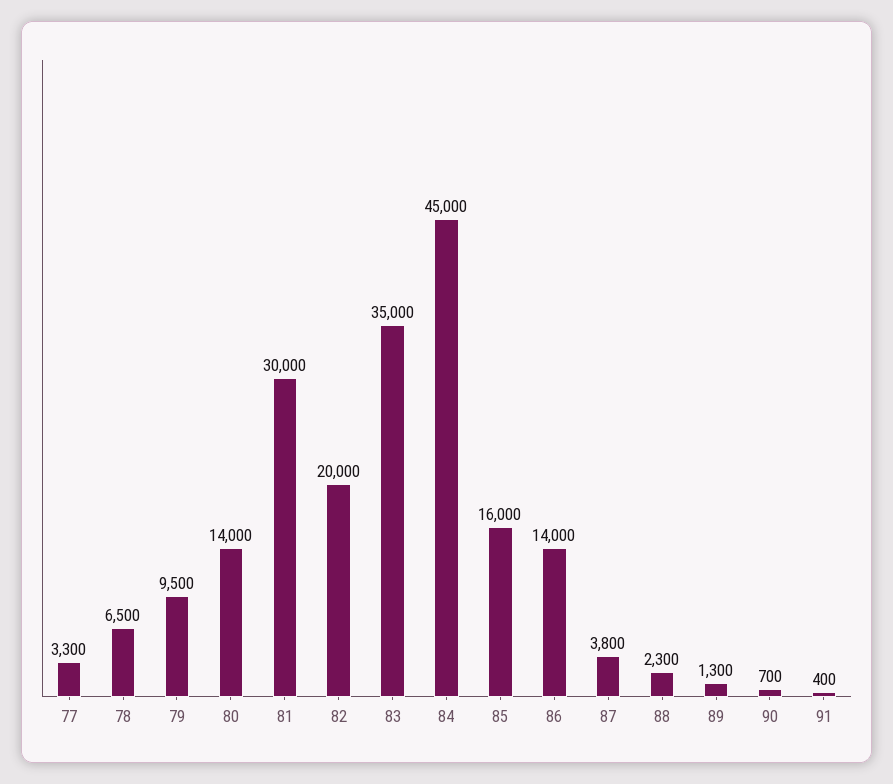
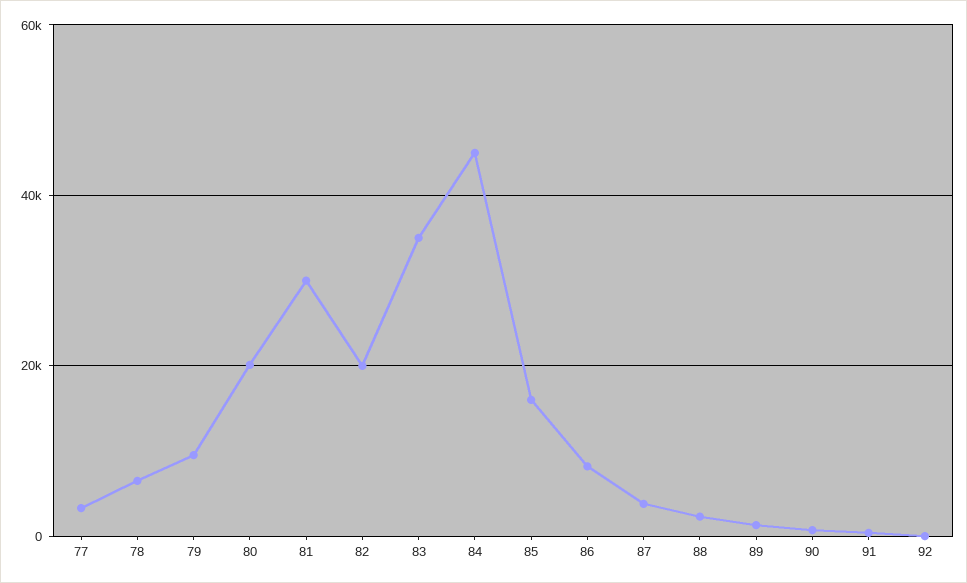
80: 14000 -> 20000
86: 14000 -> 8000
92: none -> 0

